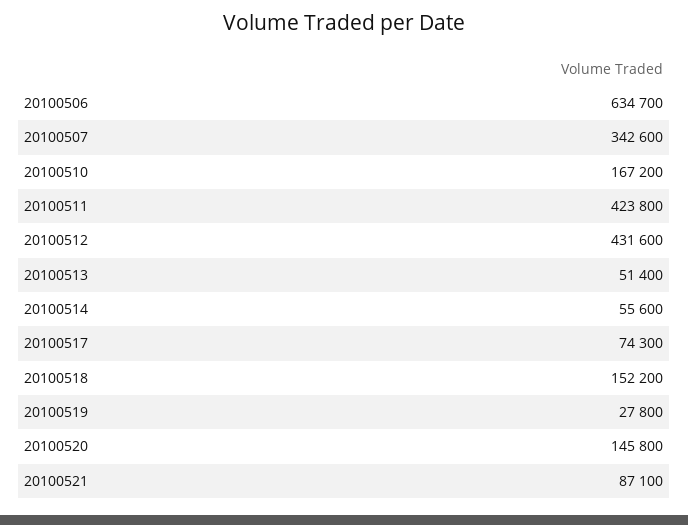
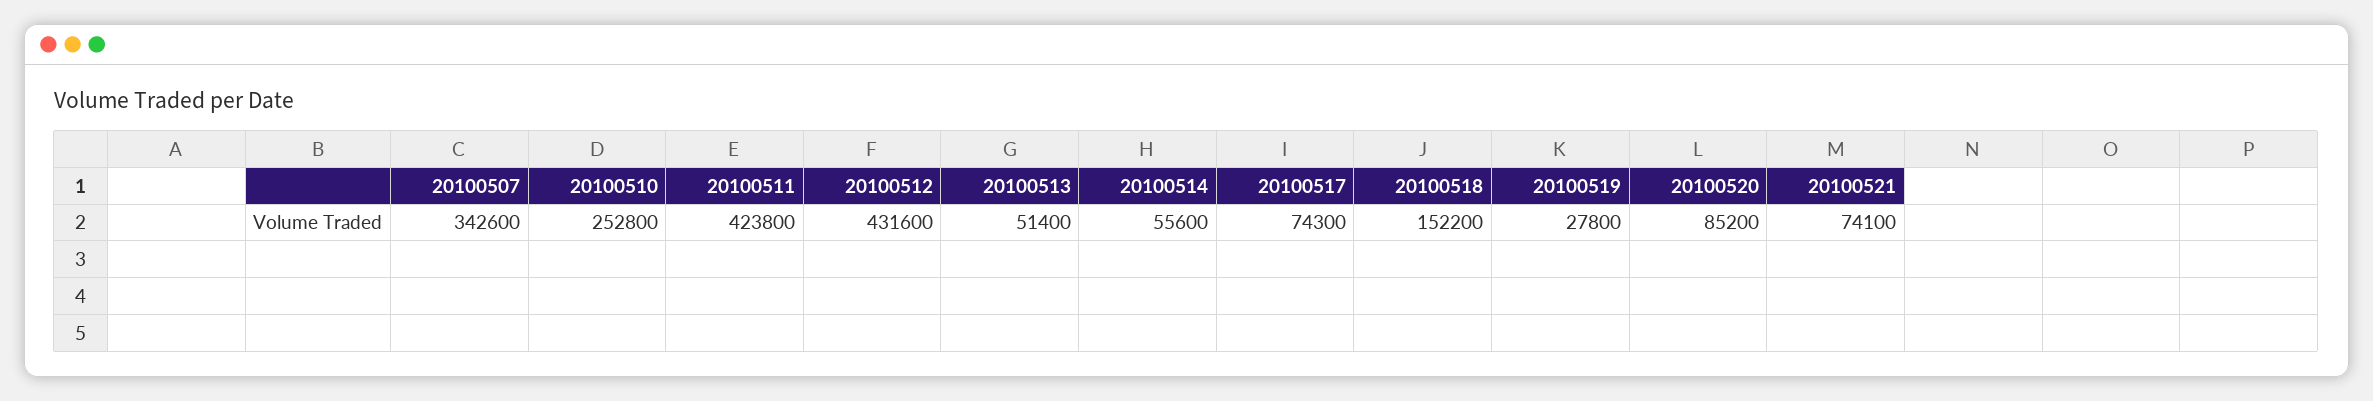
20100506: 634700 -> none
20100510: 167200 -> 252800
20100520: 145800 -> 85200
20100521: 87100 -> 74100

